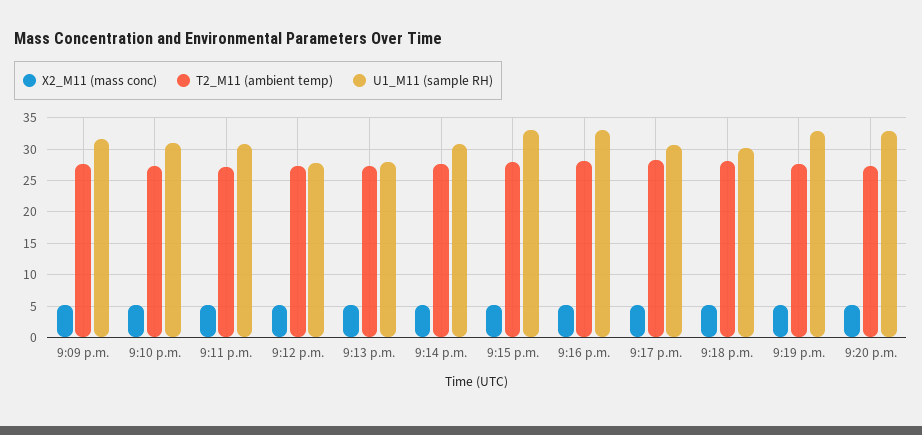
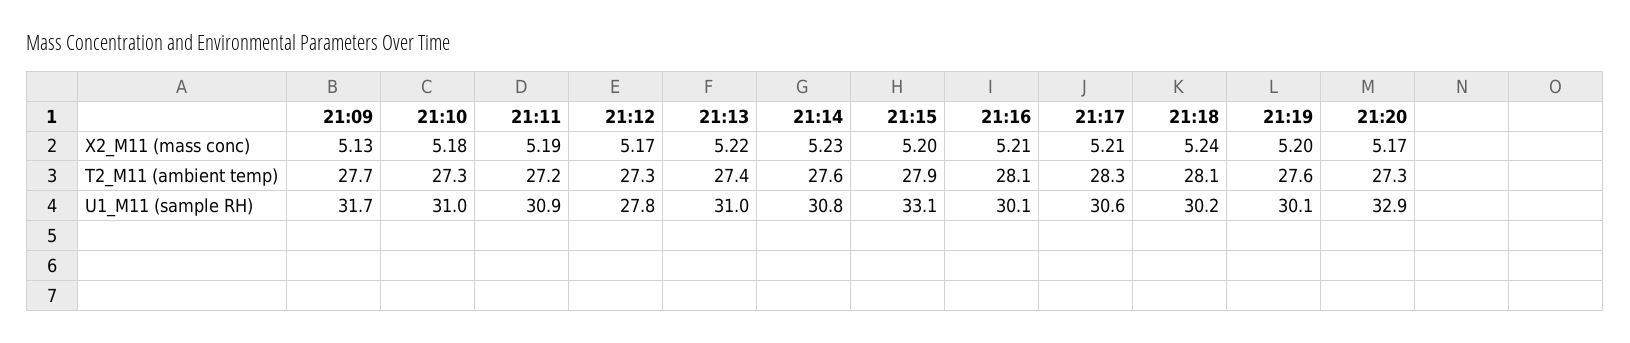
U1_M11 (sample RH), 9:13 p.m.: 28 -> 31
U1_M11 (sample RH), 9:16 p.m.: 33 -> 30.1
U1_M11 (sample RH), 9:19 p.m.: 33 -> 30.1

